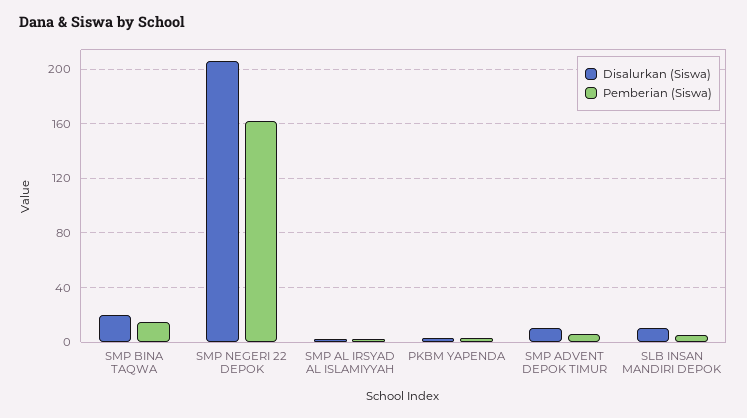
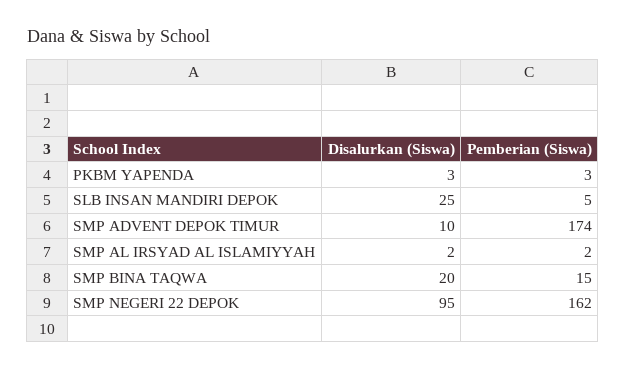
Disalurkan (Siswa), SMP NEGERI 22 DEPOK: 205 -> 95
Pemberian (Siswa), SMP ADVENT DEPOK TIMUR: 5 -> 174
Disalurkan (Siswa), SLB INSAN MANDIRI DEPOK: 10 -> 25

